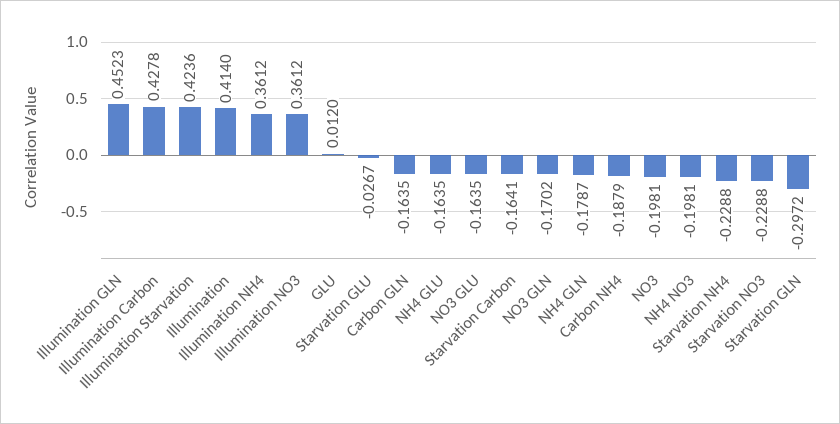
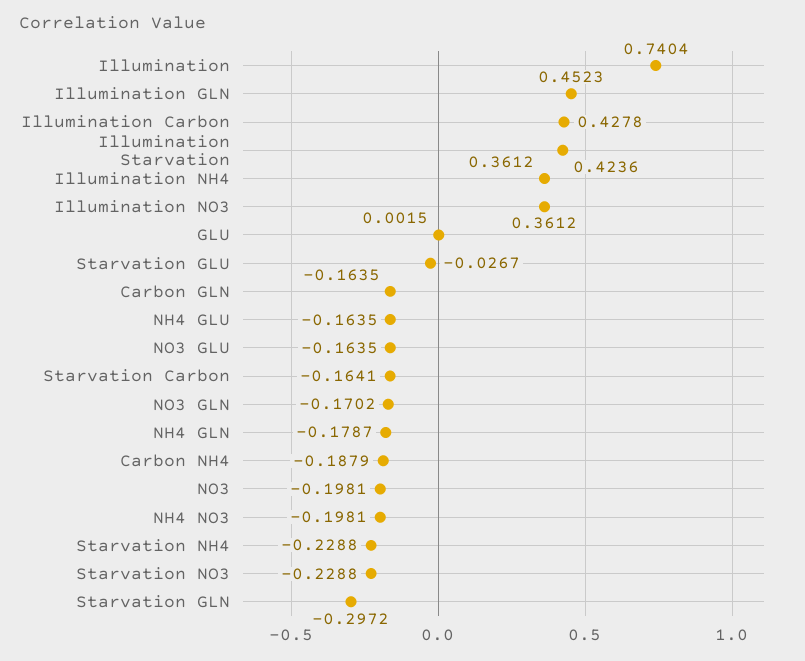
Illumination: 0.414 -> 0.7404
GLU: 0.012 -> 0.0015

